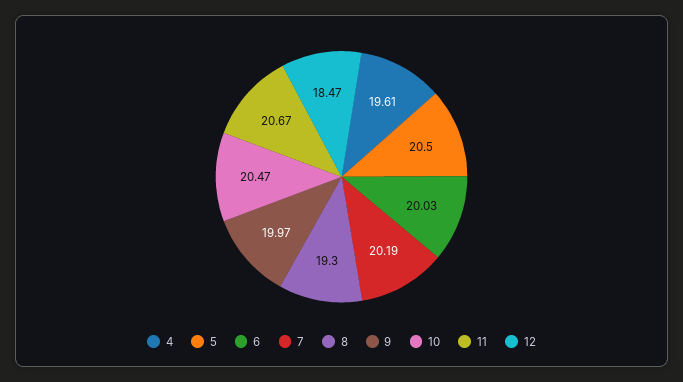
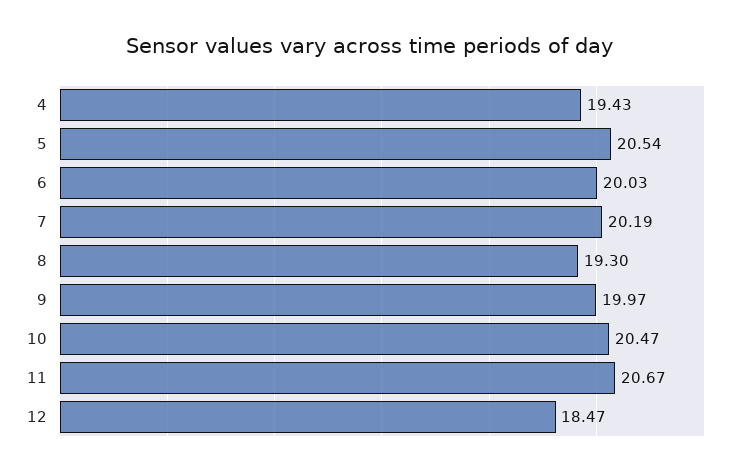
4: 19.61 -> 19.43
5: 20.5 -> 20.54

